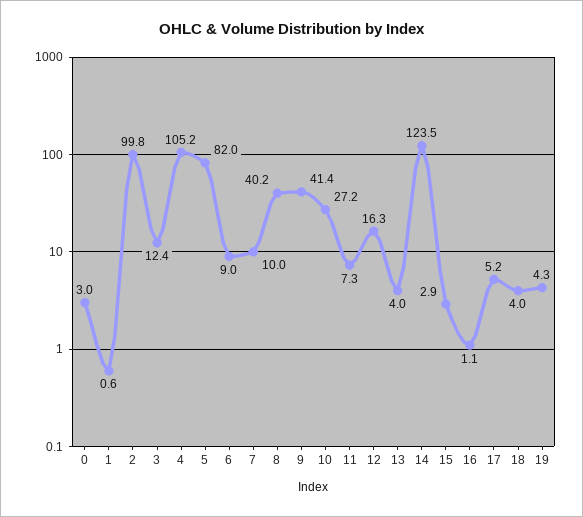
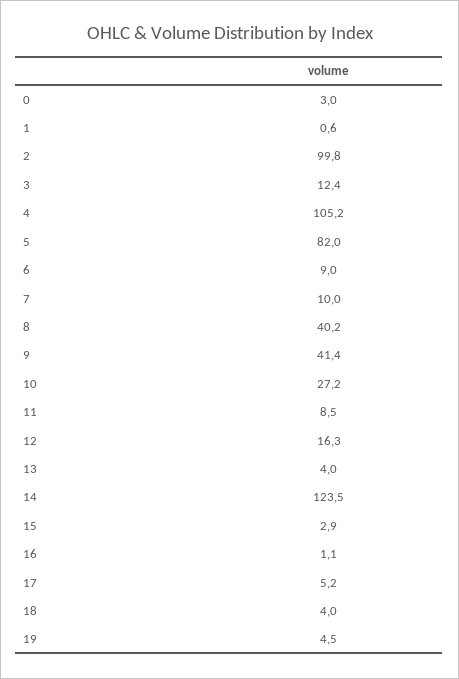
11: 7.3 -> 8.5
19: 4.3 -> 4.5

